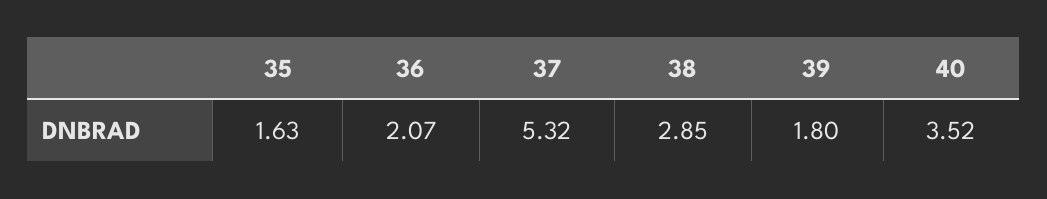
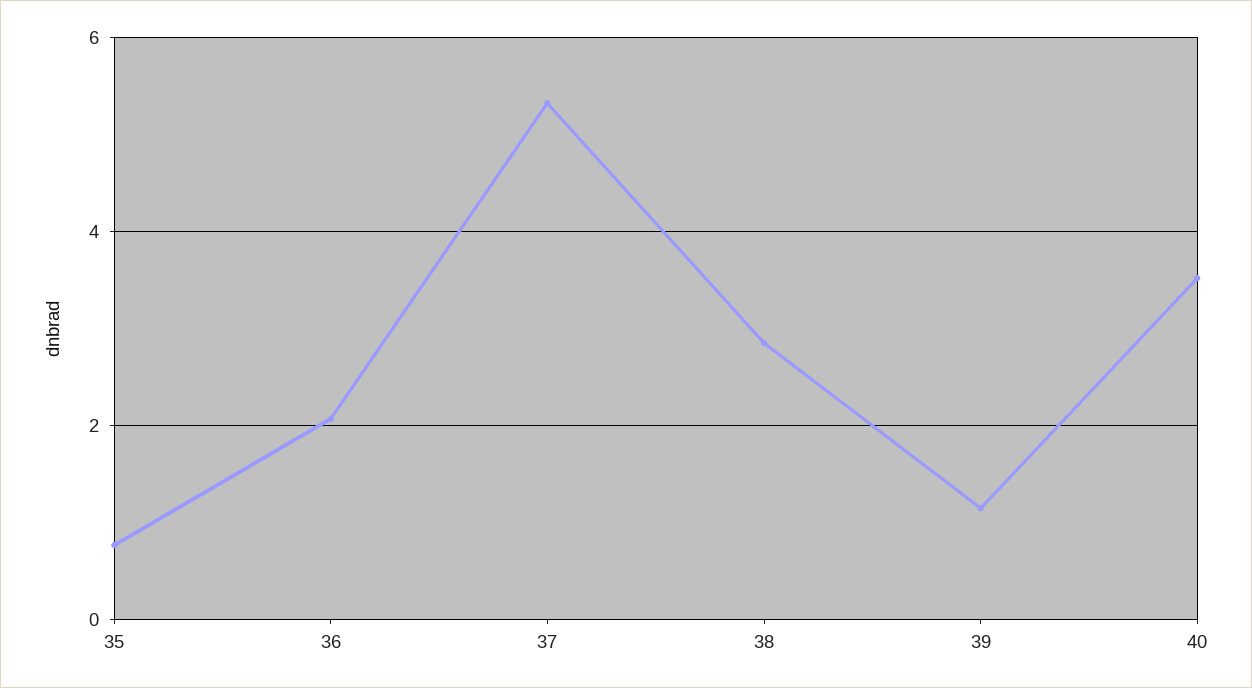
35: 1.63 -> 0.8
39: 1.8 -> 1.2

